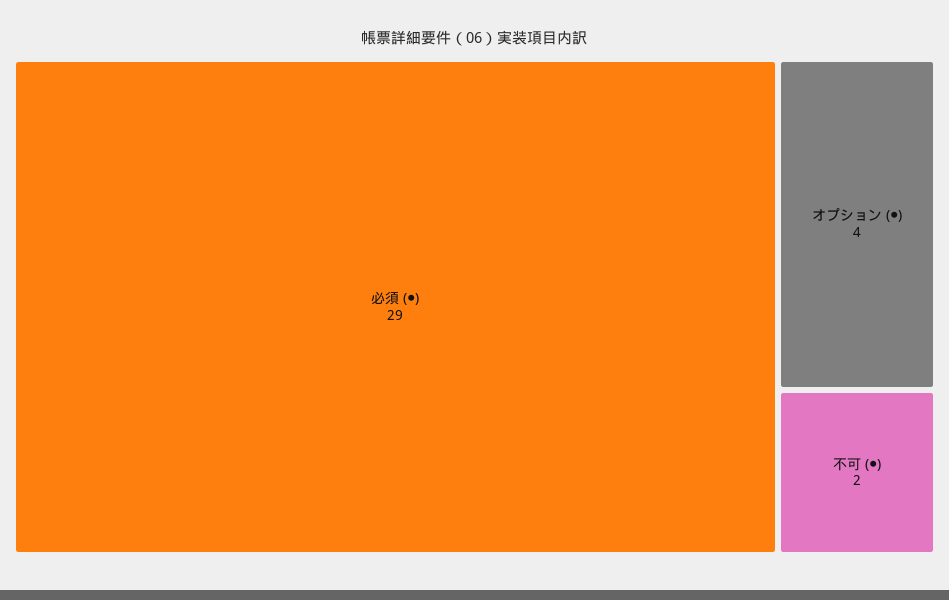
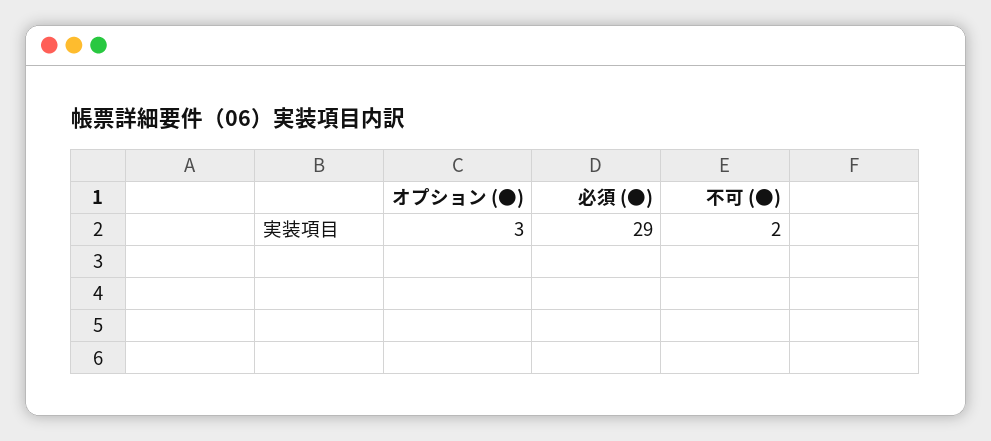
オプション (●): 4 -> 3

